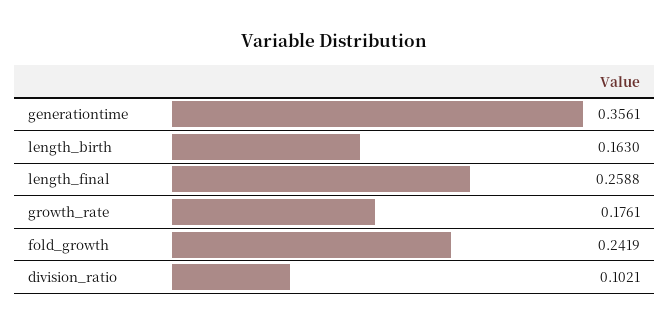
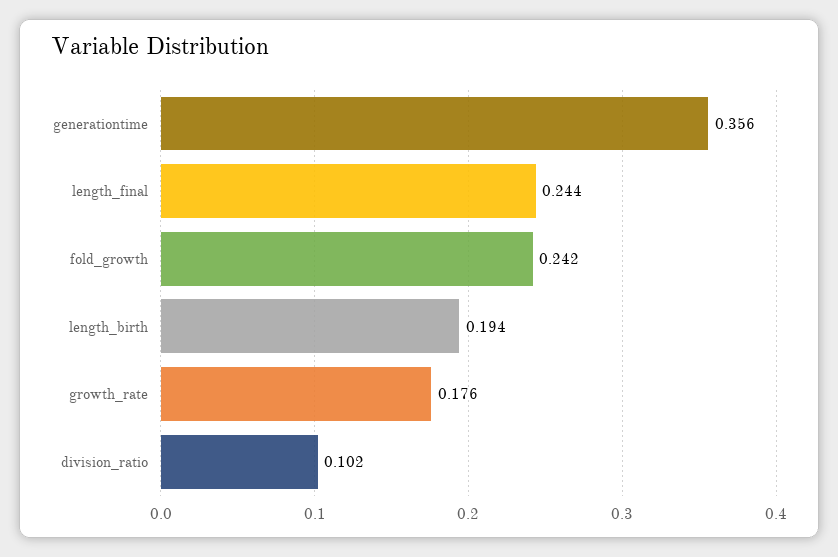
length_birth: 0.163 -> 0.194
length_final: 0.2588 -> 0.244

